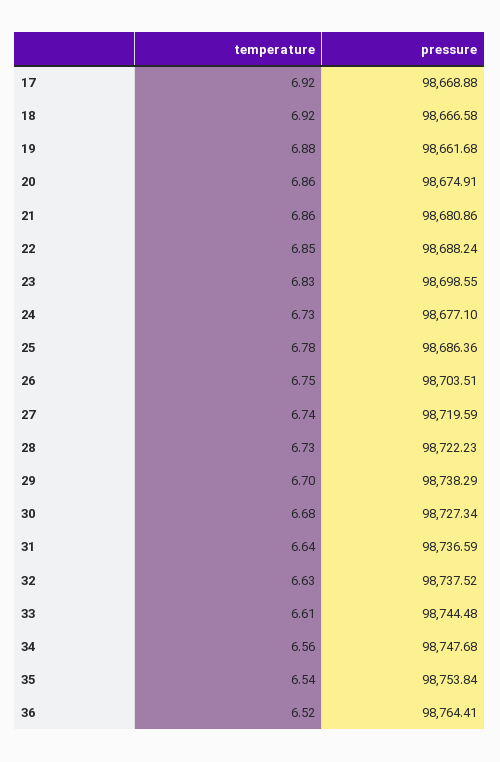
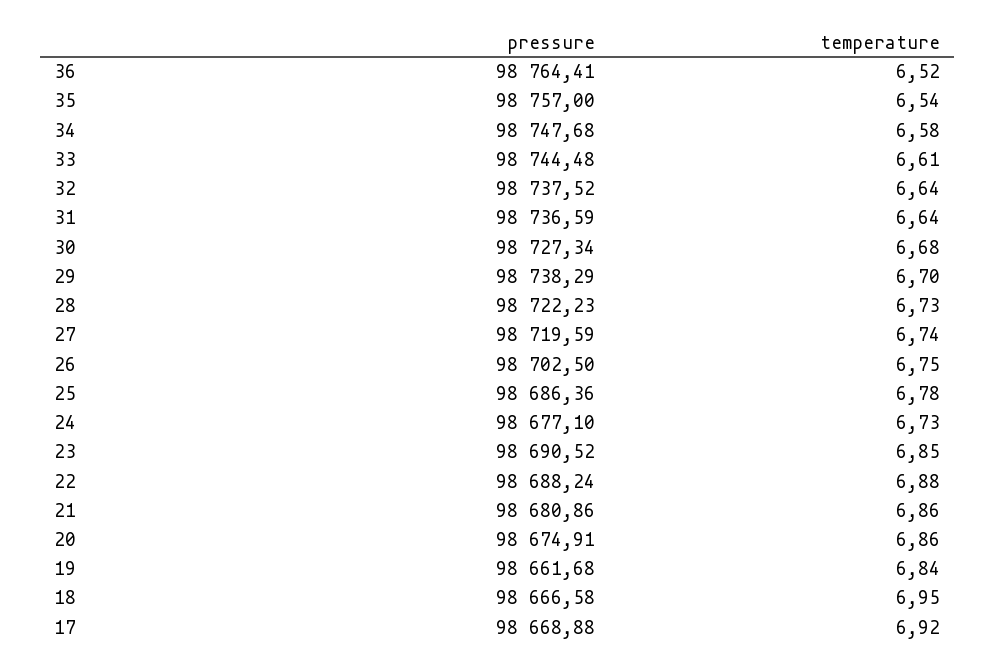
temperature, 18: 6.92 -> 6.95
temperature, 19: 6.88 -> 6.84
temperature, 22: 6.85 -> 6.88
temperature, 23: 6.83 -> 6.85
pressure, 23: 98698.55 -> 98690.52
pressure, 26: 98703.51 -> 98702.5
temperature, 32: 6.63 -> 6.64
temperature, 34: 6.56 -> 6.58
pressure, 35: 98753.84 -> 98757

